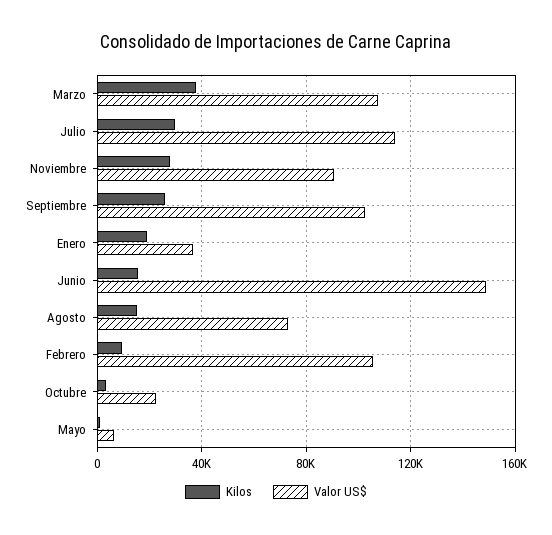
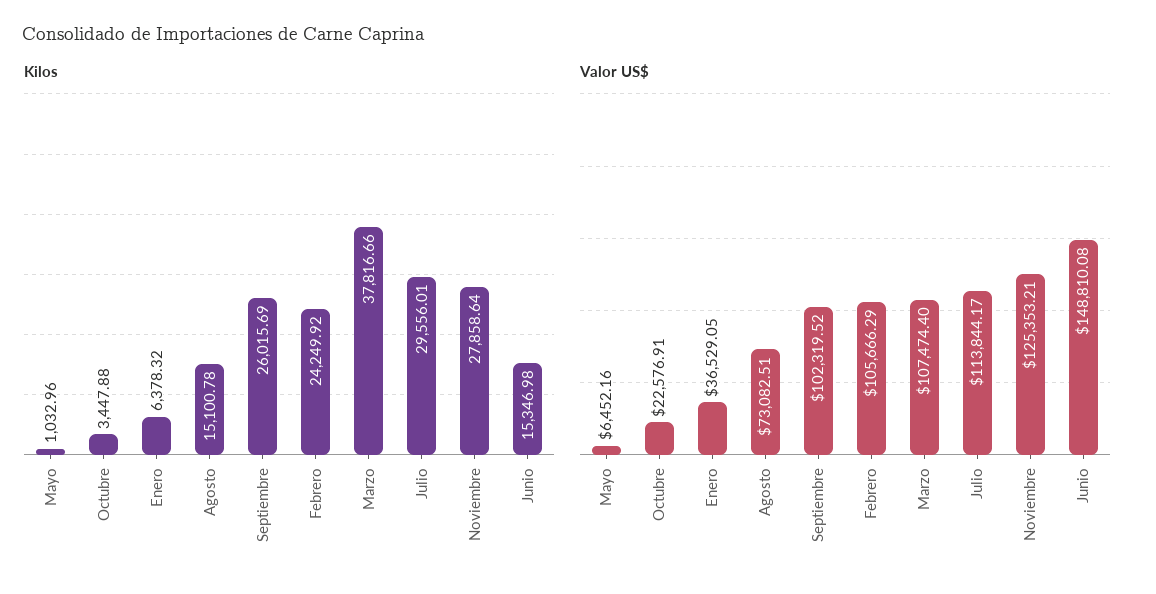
Valor US$, Noviembre: 90000 -> 125353.21
Kilos, Enero: 20000 -> 6378.32
Kilos, Febrero: 10000 -> 24249.92

